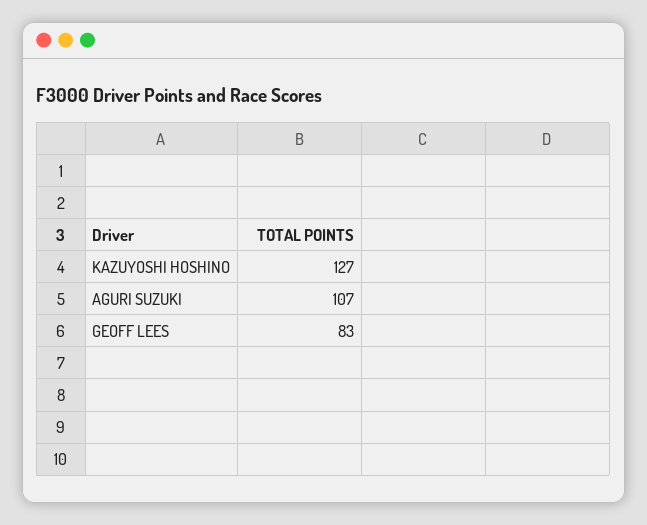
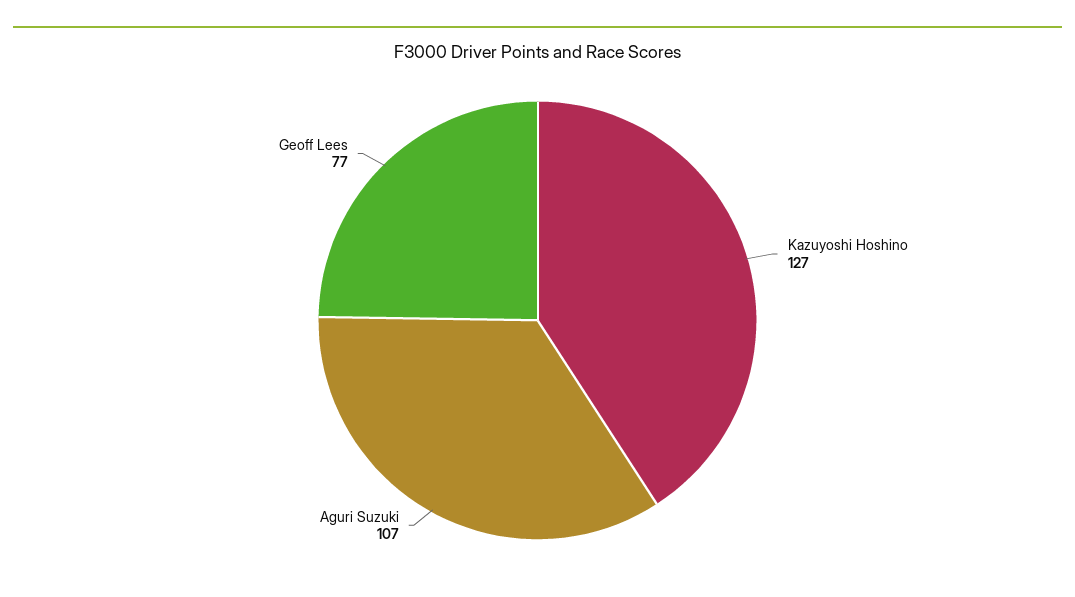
GEOFF LEES: 83 -> 77

